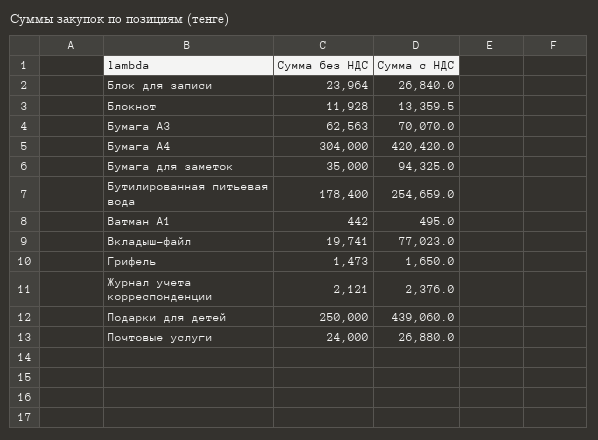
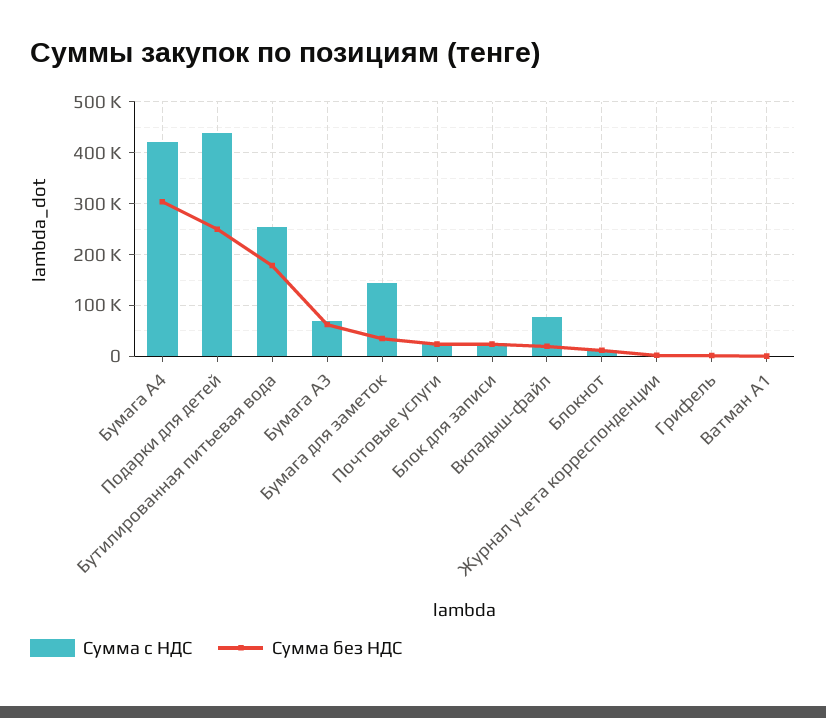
Сумма с НДС, Бумага для заметок: 94325 -> 140000

